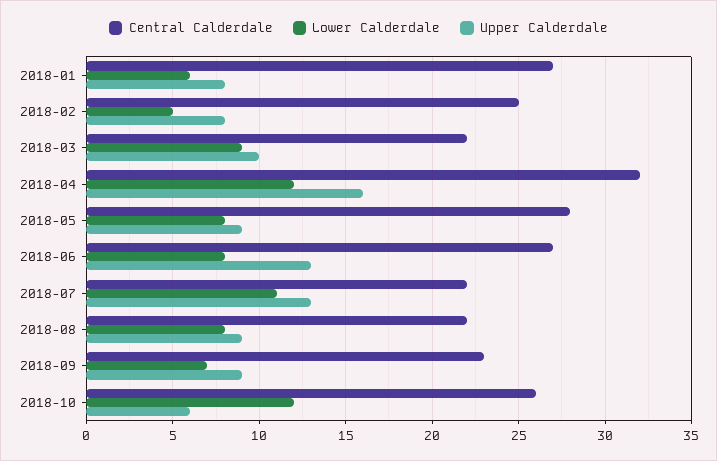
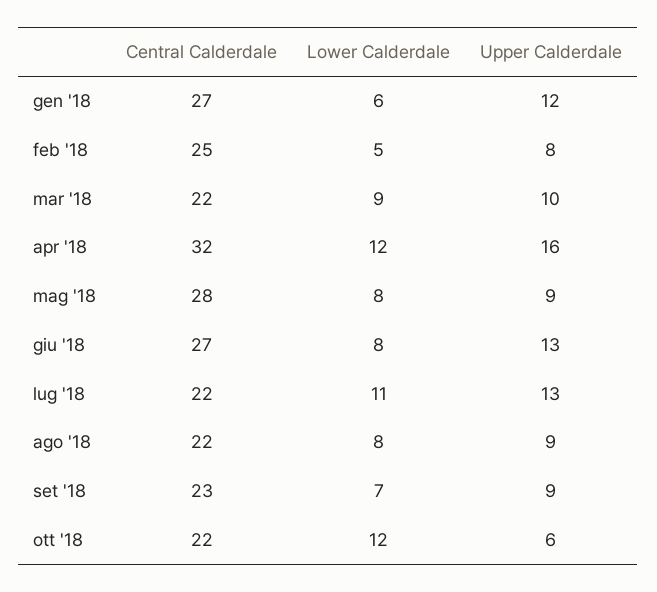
Upper Calderdale, 2018-01: 8 -> 12
Central Calderdale, 2018-10: 26 -> 22

